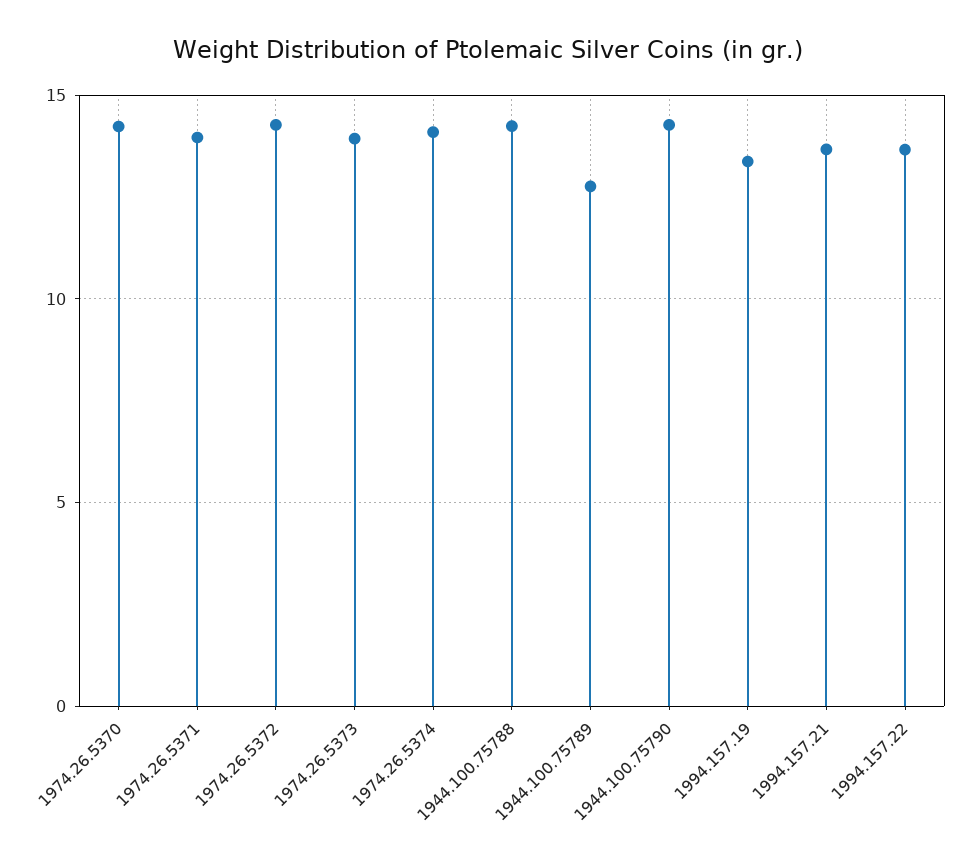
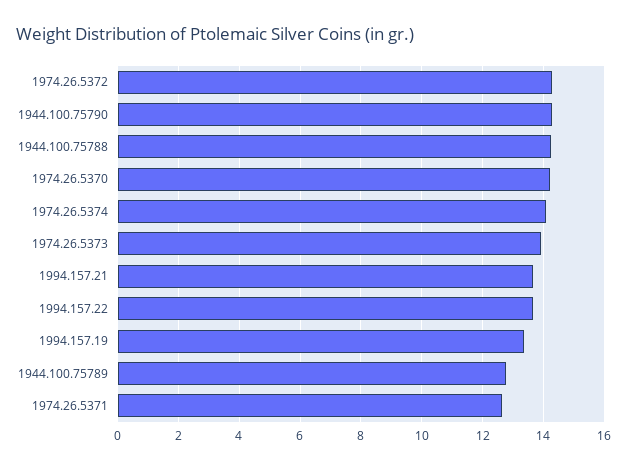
1974.26.5371: 14 -> 12.6

